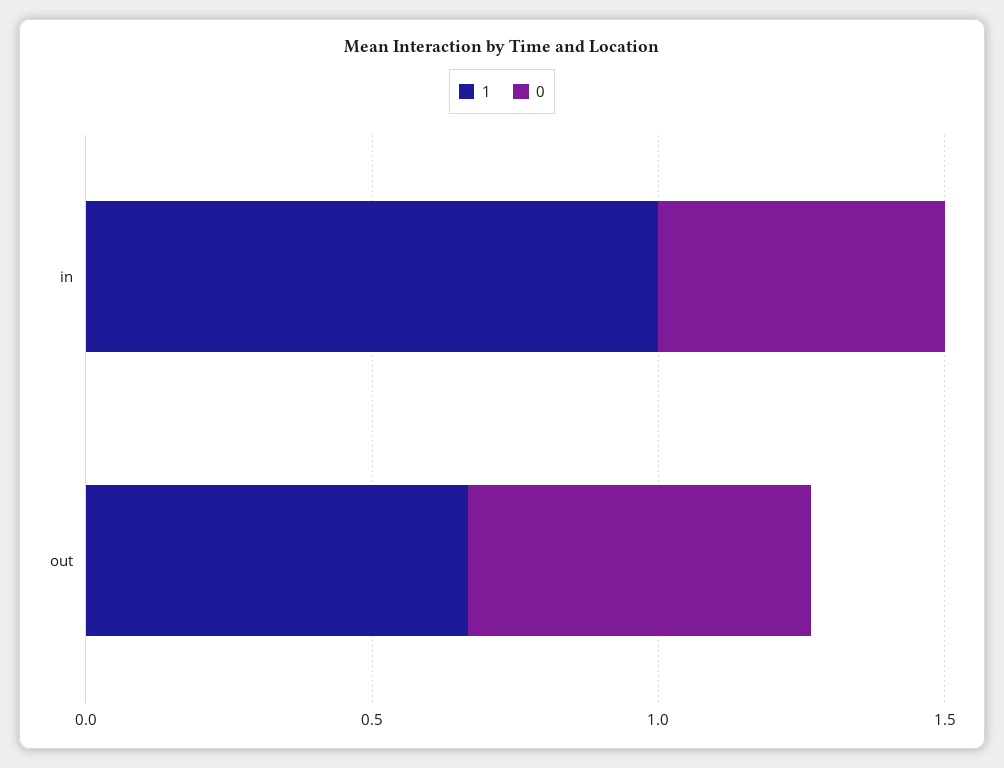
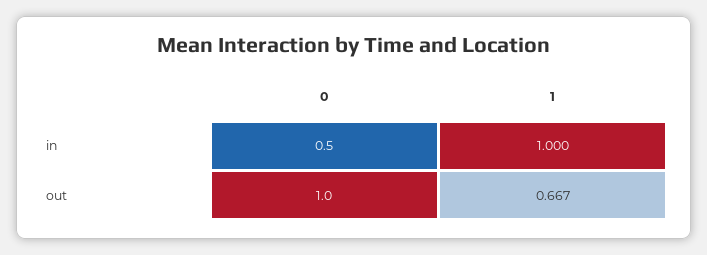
0, out: 0.6 -> 1

